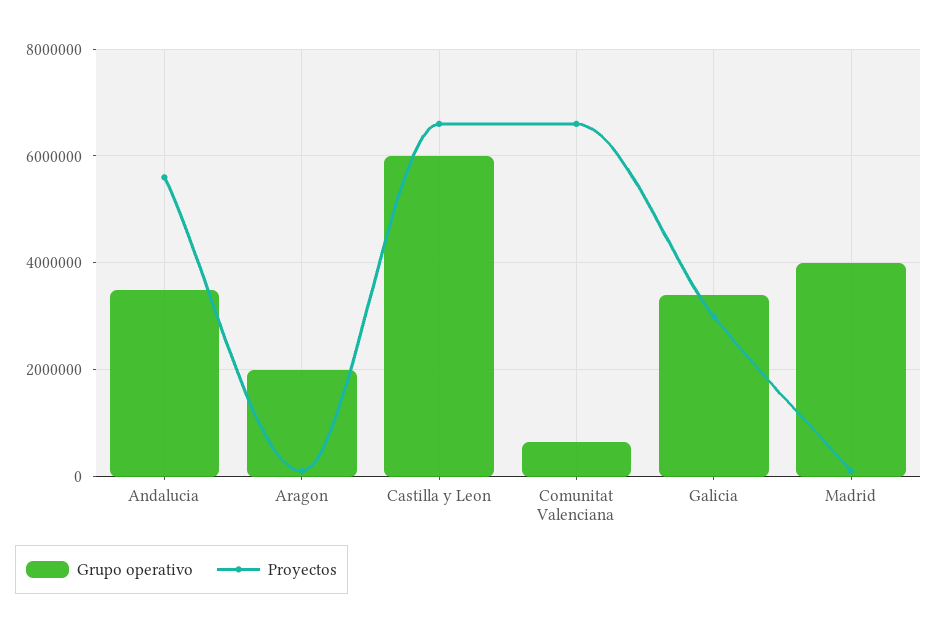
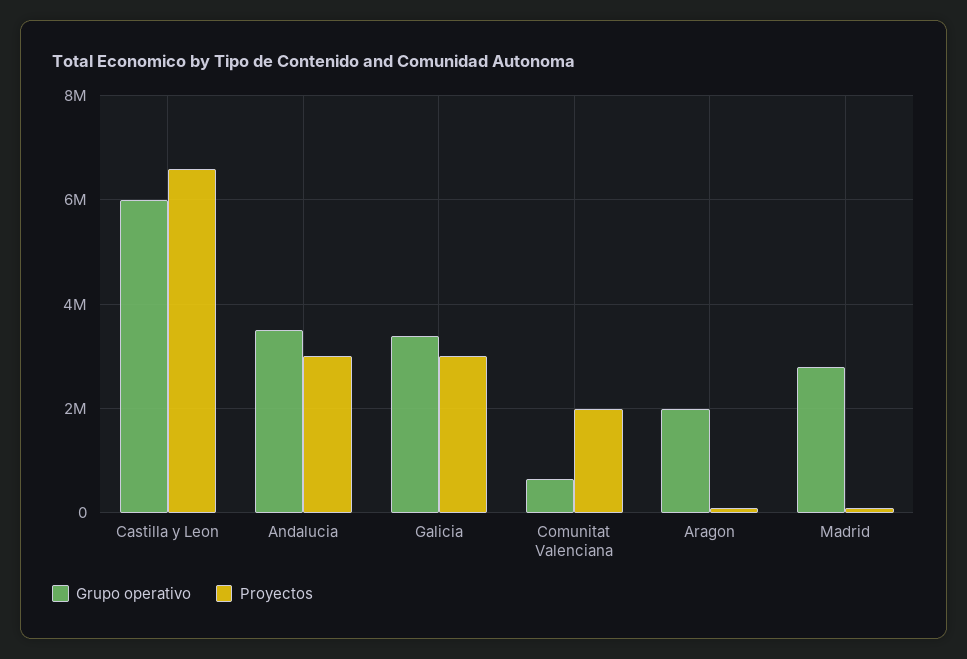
Proyectos, Andalucia: 5600000 -> 3000000
Proyectos, Comunitat Valenciana: 6600000 -> 2000000
Grupo operativo, Madrid: 4000000 -> 2800000

